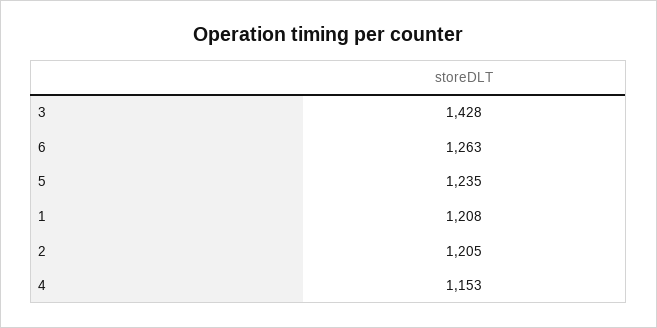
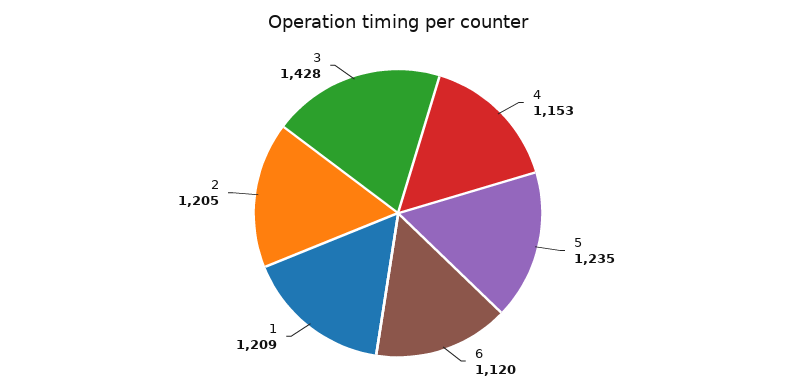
6: 1263 -> 1120
1: 1208 -> 1209

